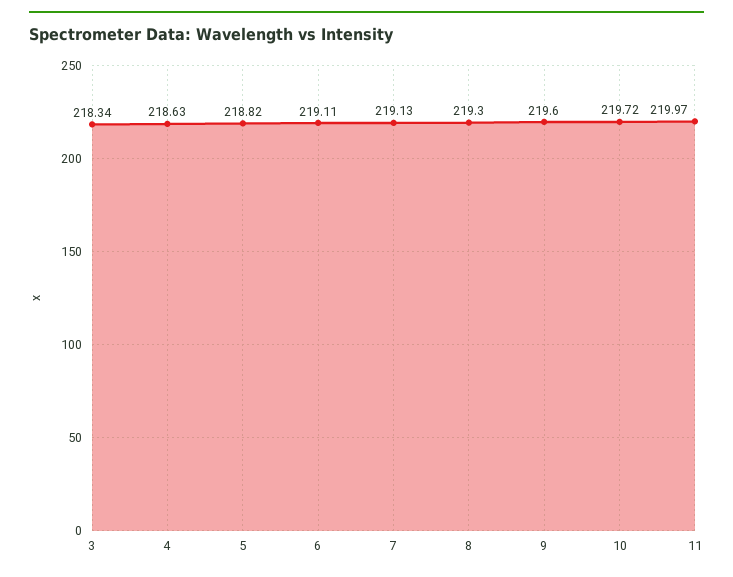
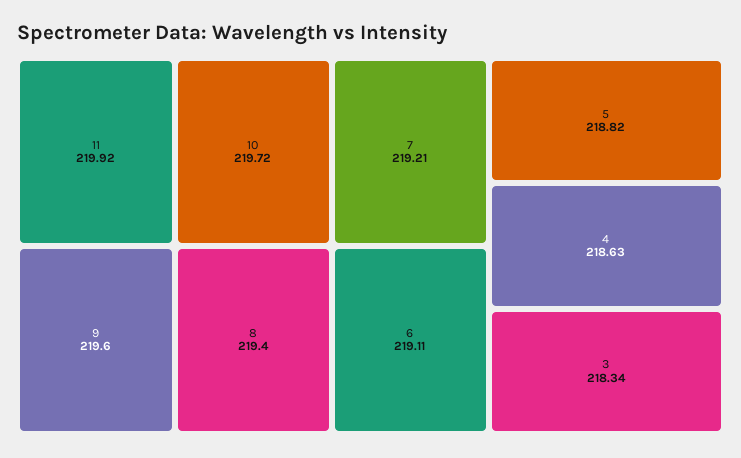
7: 219.13 -> 219.21
8: 219.3 -> 219.4
11: 219.97 -> 219.92

